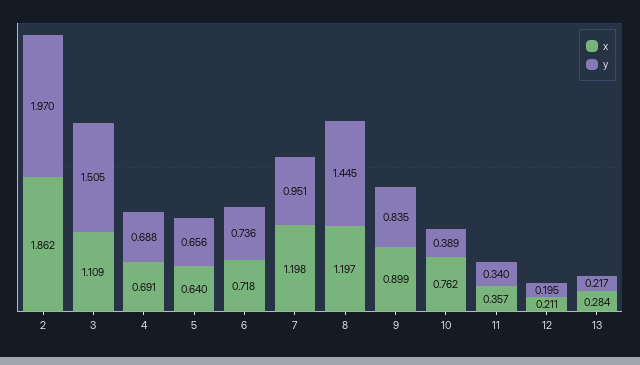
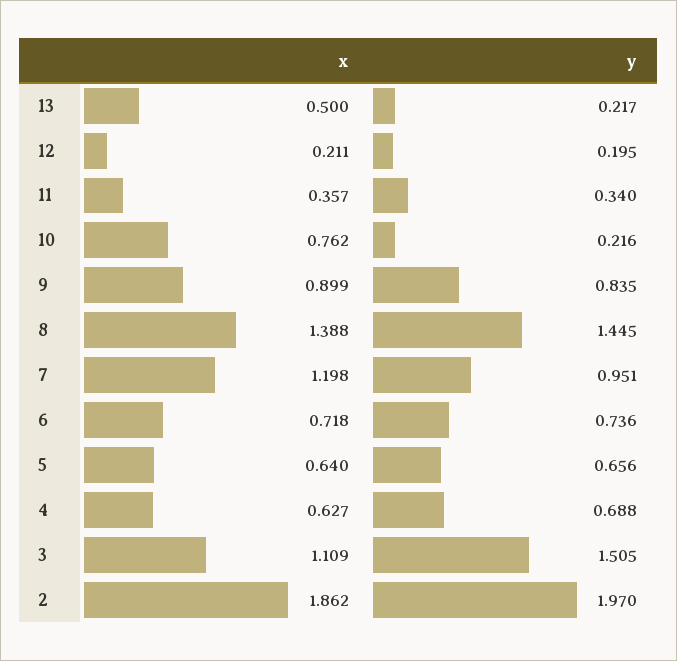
x, 4: 0.691 -> 0.627
x, 8: 1.197 -> 1.388
y, 10: 0.389 -> 0.216
x, 13: 0.284 -> 0.5

